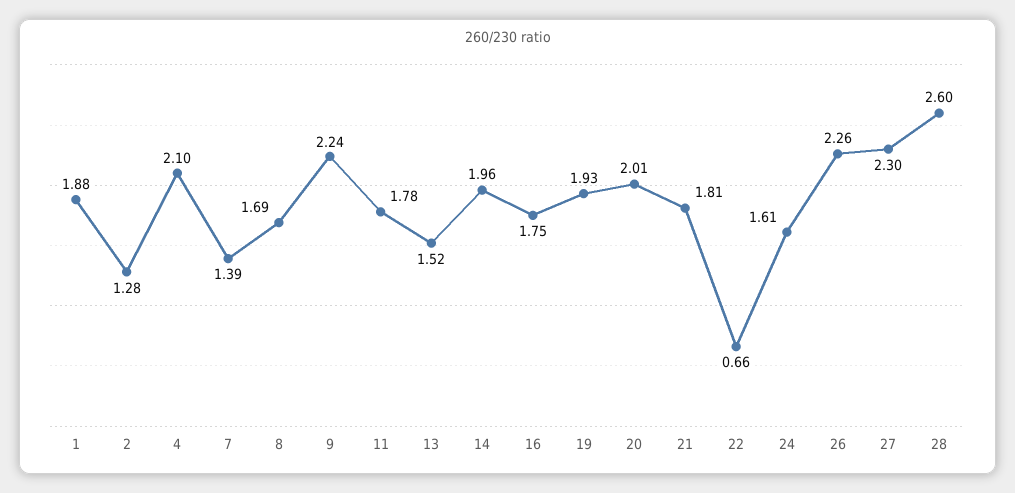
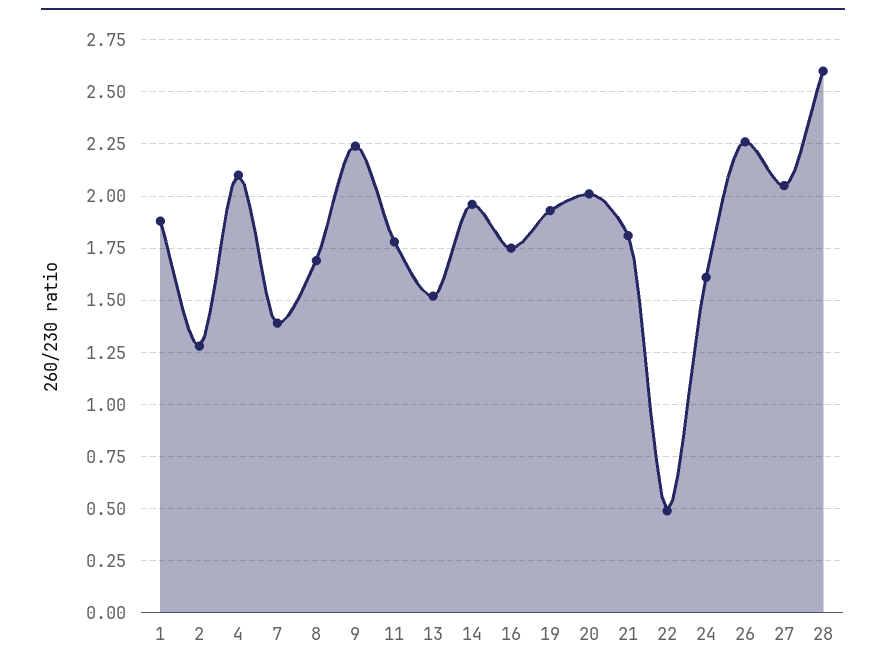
22: 0.66 -> 0.5
27: 2.3 -> 2.05

